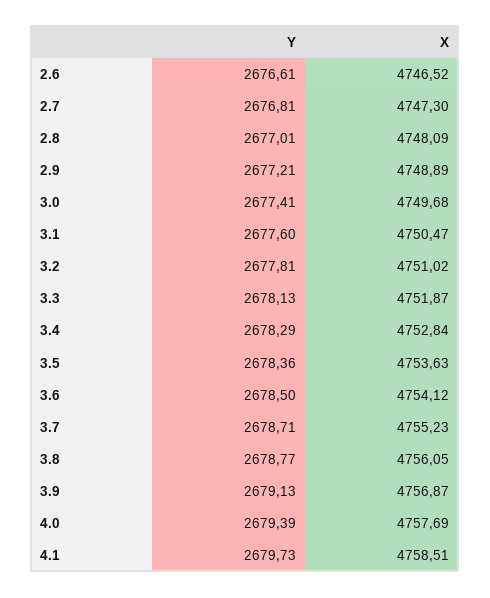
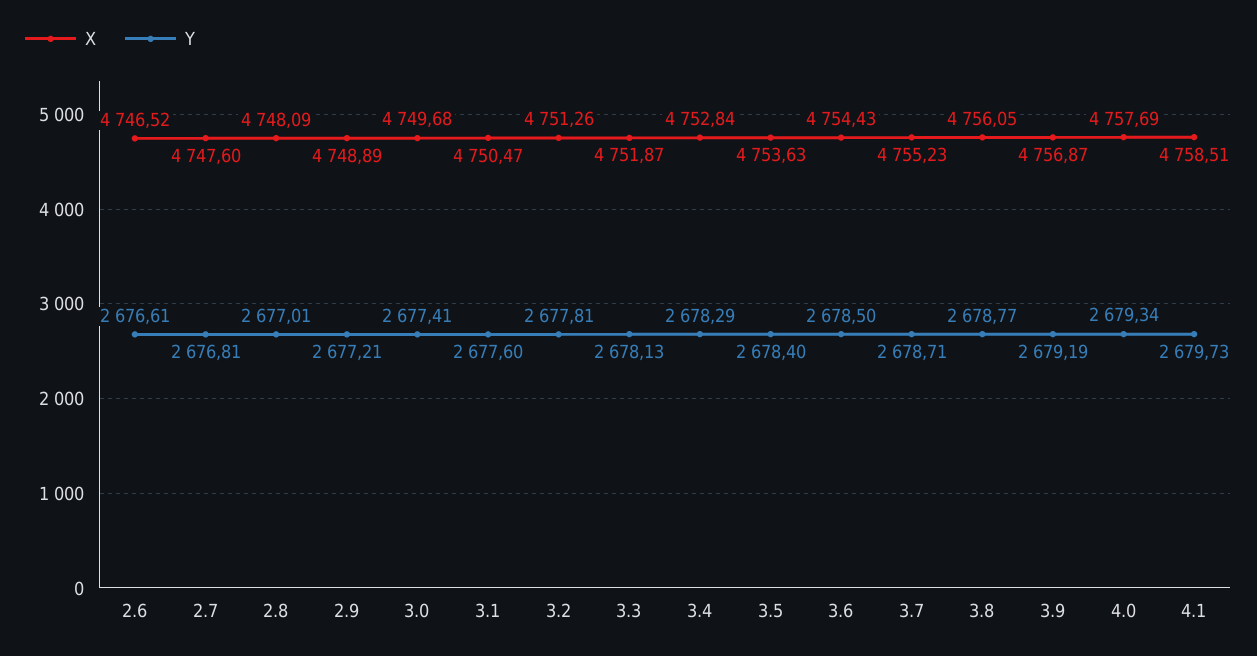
X, 2.7: 4747.3 -> 4747.6
X, 3.2: 4751.02 -> 4751.26
Y, 3.5: 2678.36 -> 2678.4
X, 3.6: 4754.12 -> 4754.43
Y, 3.9: 2679.13 -> 2679.19
Y, 4.0: 2679.39 -> 2679.34

